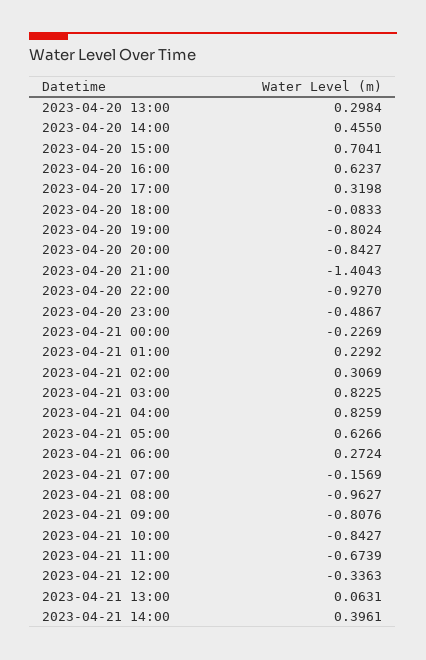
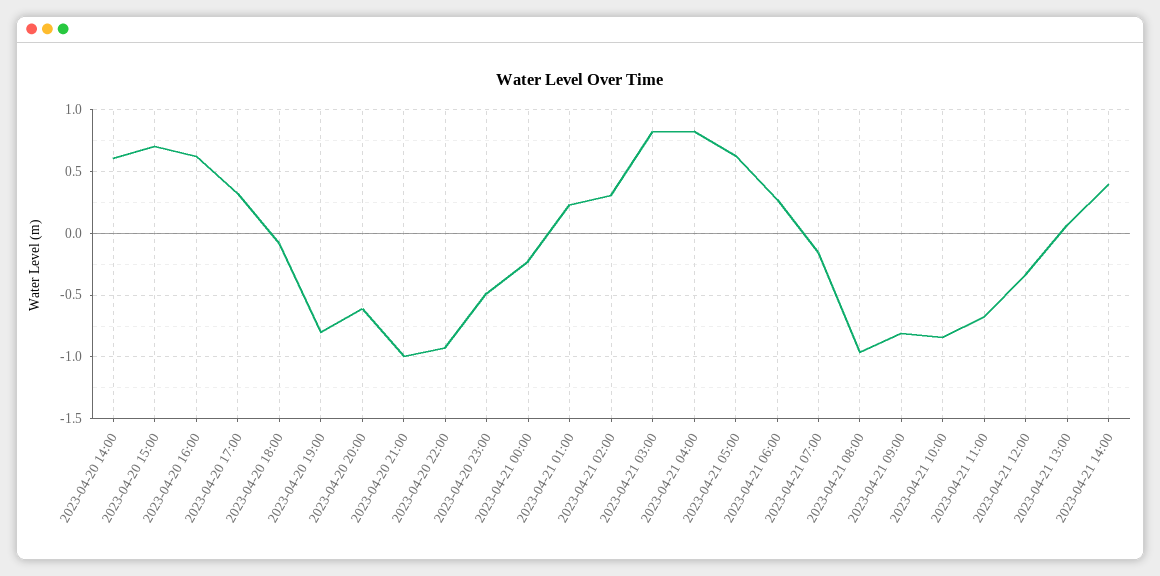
2023-04-20 13:00: 0.2984 -> none
2023-04-20 14:00: 0.455 -> 0.6
2023-04-20 20:00: -0.8427 -> -0.6
2023-04-20 21:00: -1.4043 -> -1

